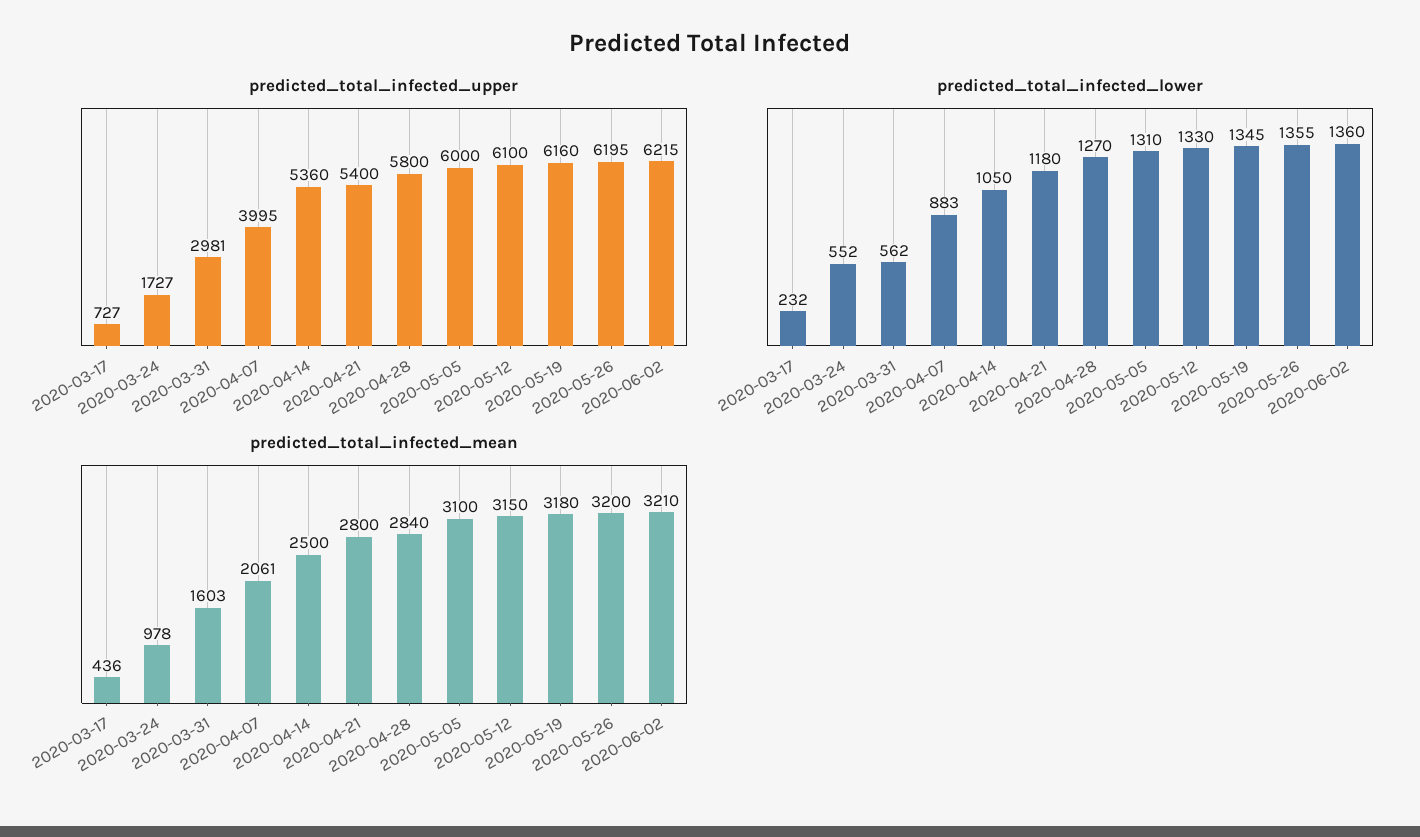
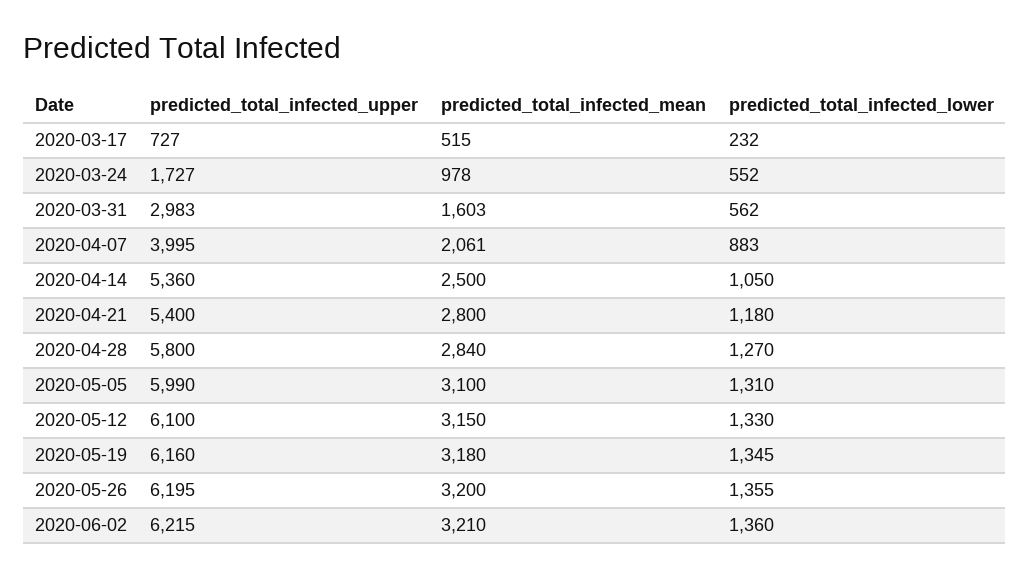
predicted_total_infected_upper, 2020-03-31: 2981 -> 2983
predicted_total_infected_upper, 2020-05-05: 6000 -> 5990
predicted_total_infected_mean, 2020-03-17: 436 -> 515

